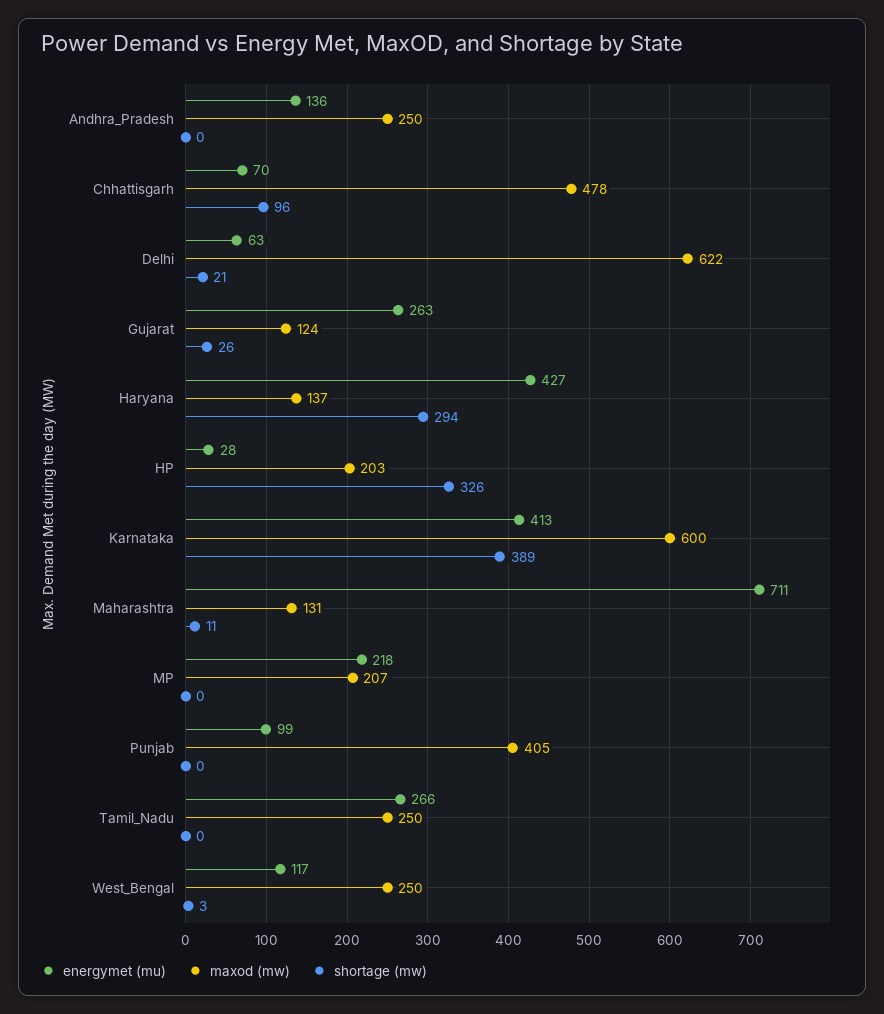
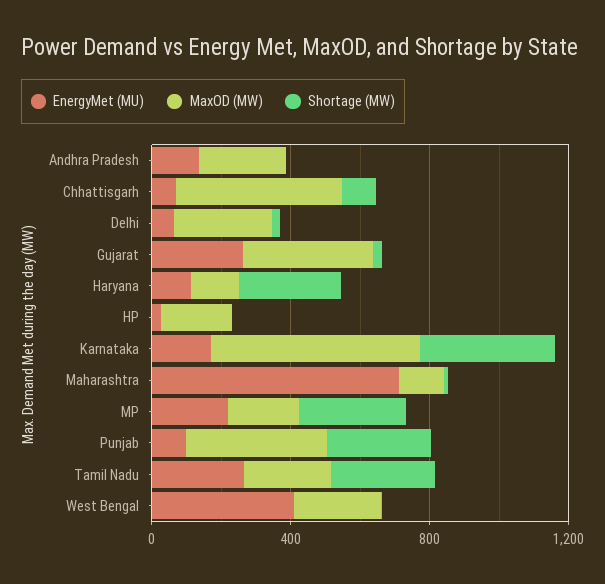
maxod (mw), Delhi: 622 -> 300
maxod (mw), Gujarat: 124 -> 400
energymet (mu), Haryana: 427 -> 100
shortage (mw), HP: 326 -> 0
energymet (mu), Karnataka: 413 -> 200
shortage (mw), MP: 0 -> 300
shortage (mw), Punjab: 0 -> 300
shortage (mw), Tamil_Nadu: 0 -> 300
energymet (mu), West_Bengal: 117 -> 400

